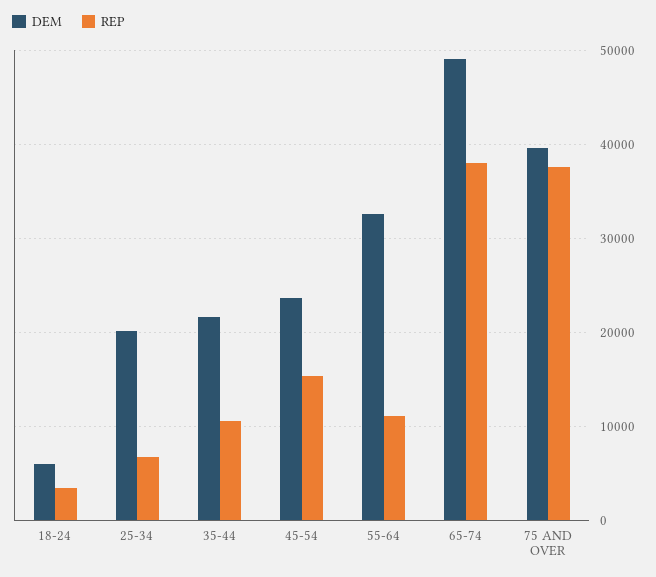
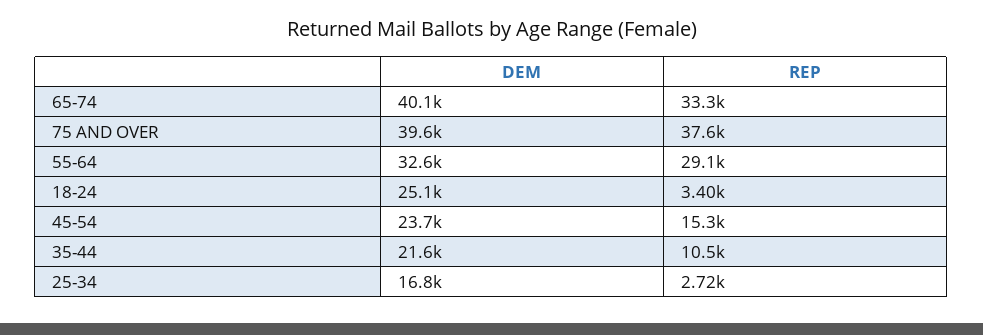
DEM, 18-24: 6000 -> 25100
DEM, 25-34: 20000 -> 16800
REP, 25-34: 7000 -> 2720
REP, 55-64: 11000 -> 29100
DEM, 65-74: 49000 -> 40100
REP, 65-74: 38000 -> 33300

